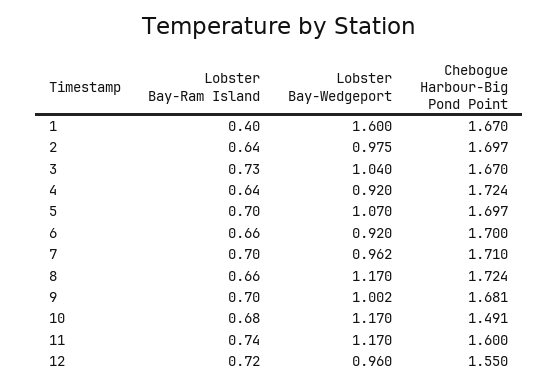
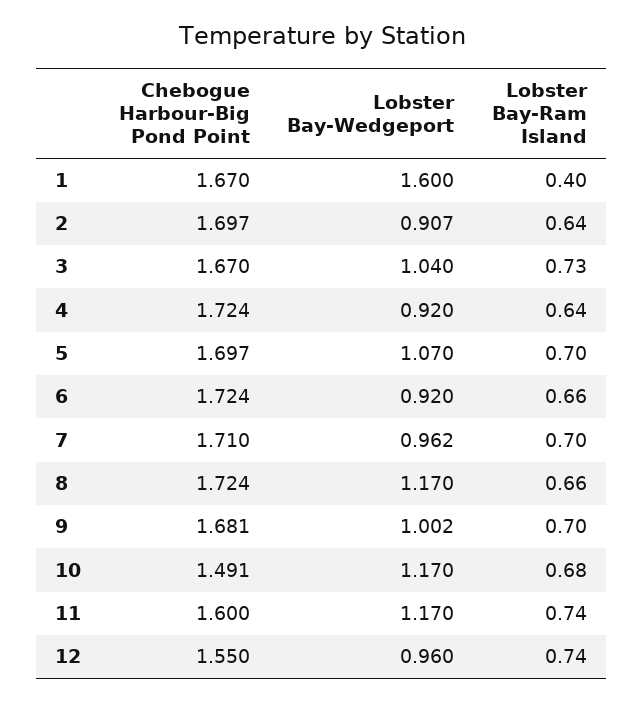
Lobster Bay-Wedgeport, 2: 0.975 -> 0.907
Chebogue Harbour-Big Pond Point, 6: 1.7 -> 1.724
Lobster Bay-Ram Island, 12: 0.72 -> 0.74

